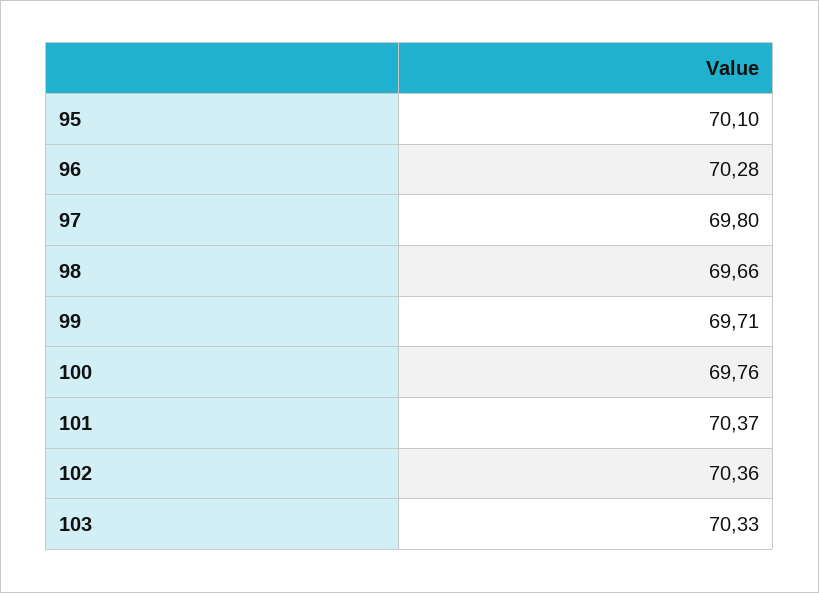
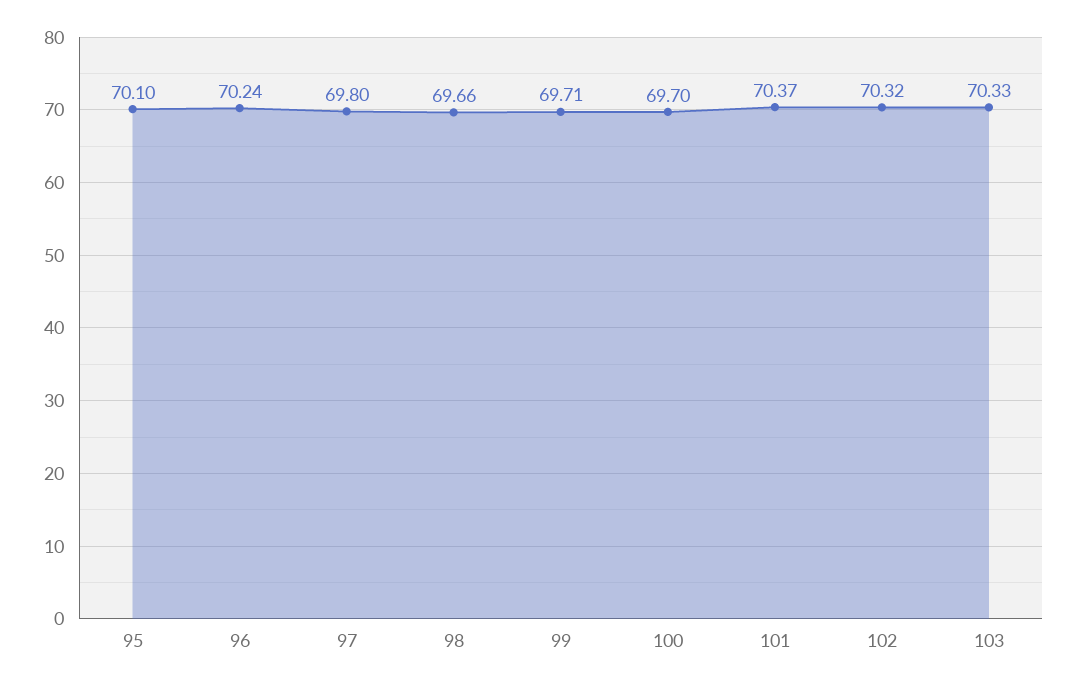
96: 70.28 -> 70.24
100: 69.76 -> 69.7
102: 70.36 -> 70.32

